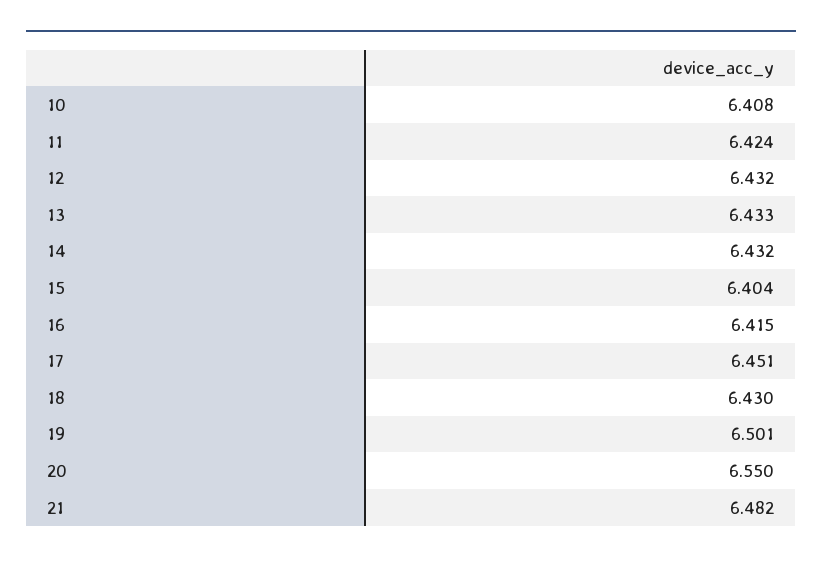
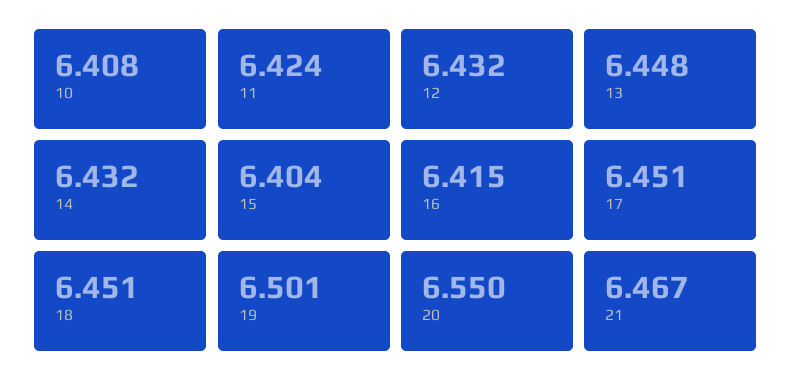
13: 6.433 -> 6.448
18: 6.43 -> 6.451
21: 6.482 -> 6.467

